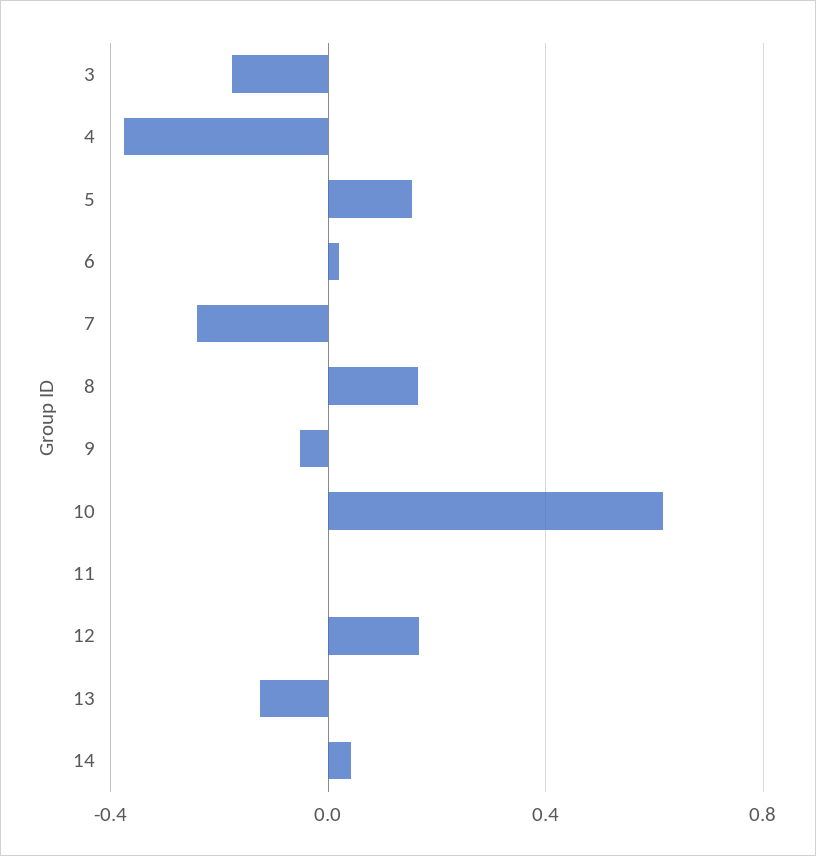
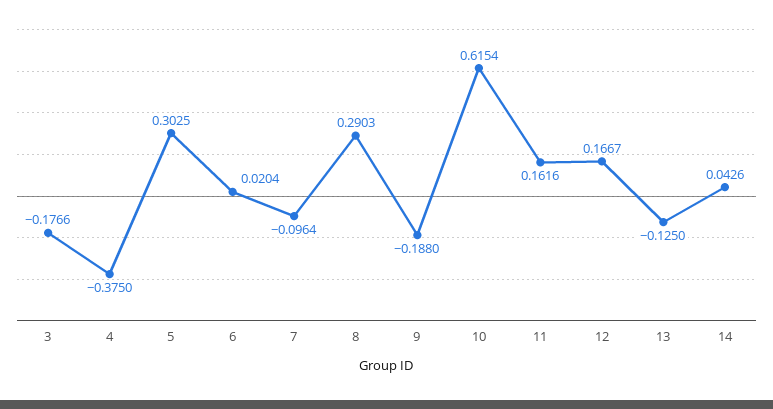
5: 0.15 -> 0.3025
7: -0.25 -> -0.0964
8: 0.15 -> 0.2903
9: -0.05 -> -0.188
11: 0 -> 0.1616

